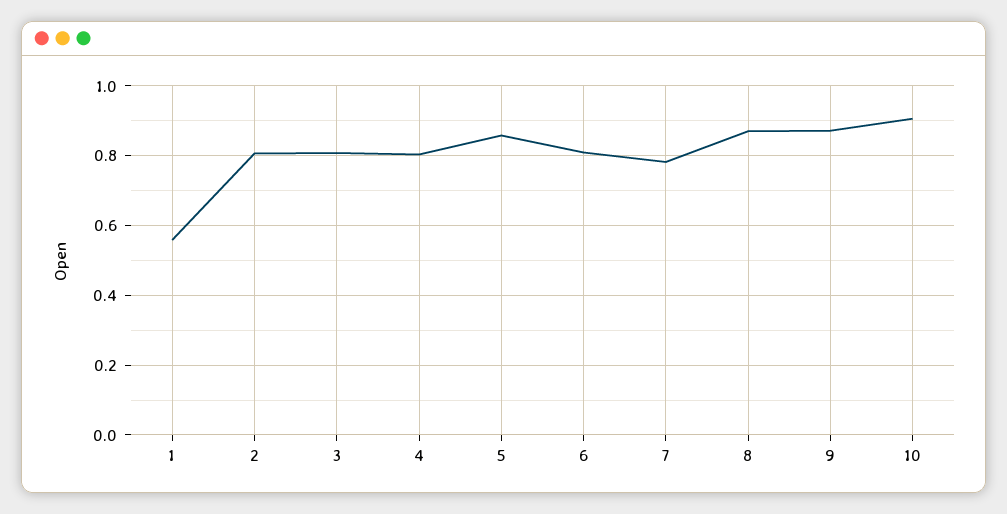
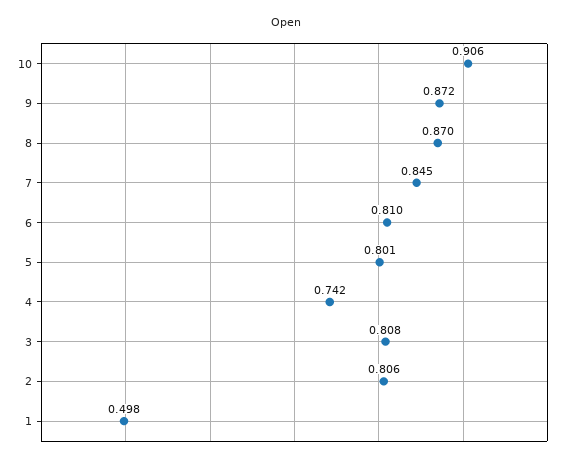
1: 0.56 -> 0.498
4: 0.8 -> 0.742
5: 0.86 -> 0.801
7: 0.78 -> 0.845

